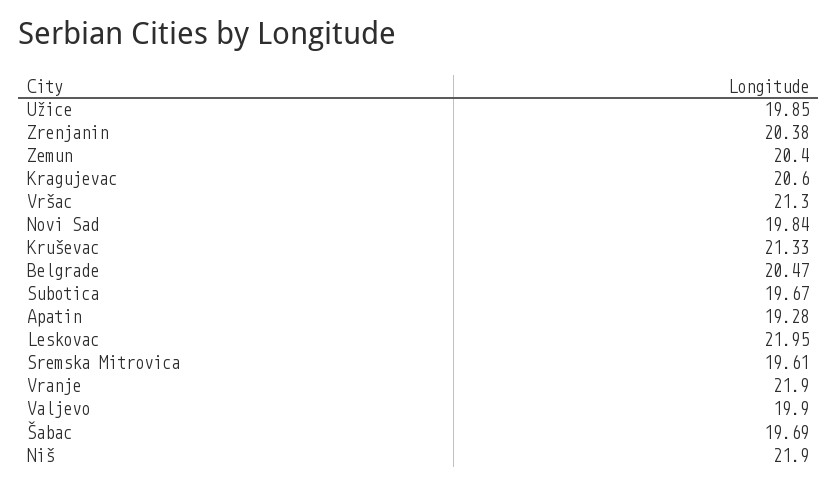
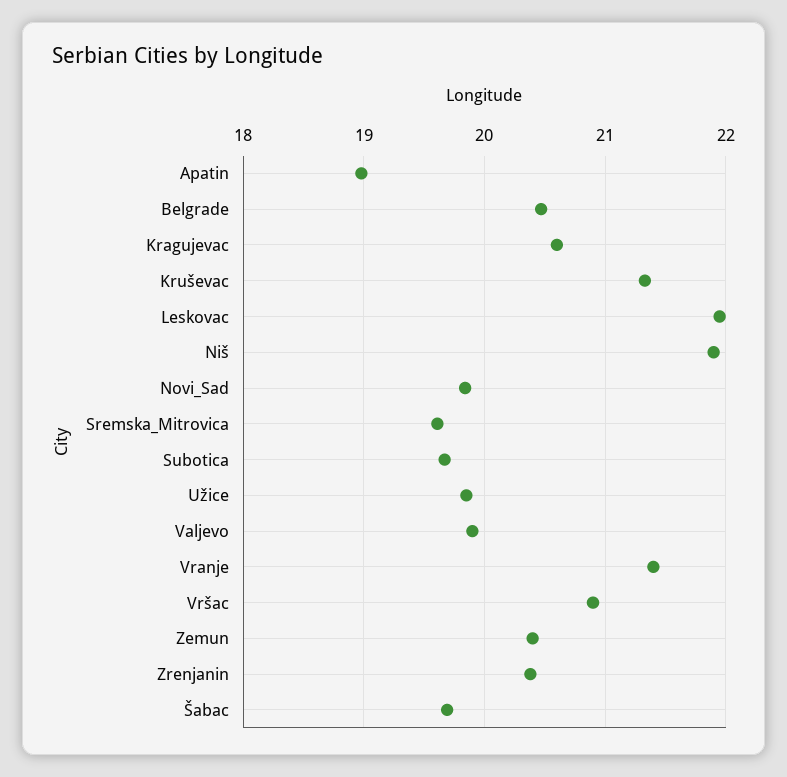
Vršac: 21.3 -> 20.9
Apatin: 19.28 -> 19
Vranje: 21.9 -> 21.4

